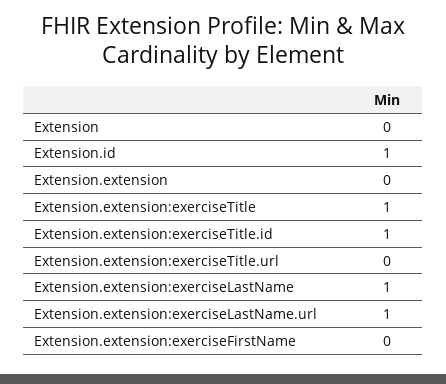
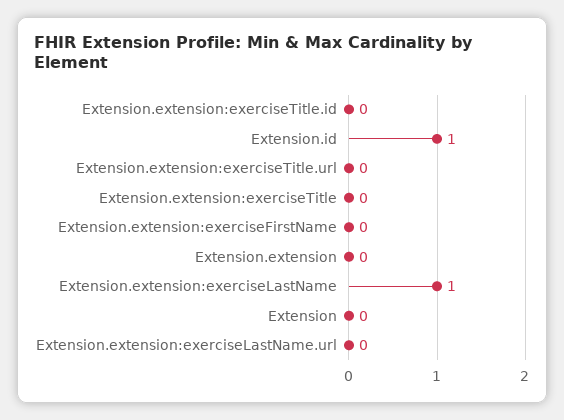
Extension.extension:exerciseTitle: 1 -> 0
Extension.extension:exerciseTitle.id: 1 -> 0
Extension.extension:exerciseLastName.url: 1 -> 0

